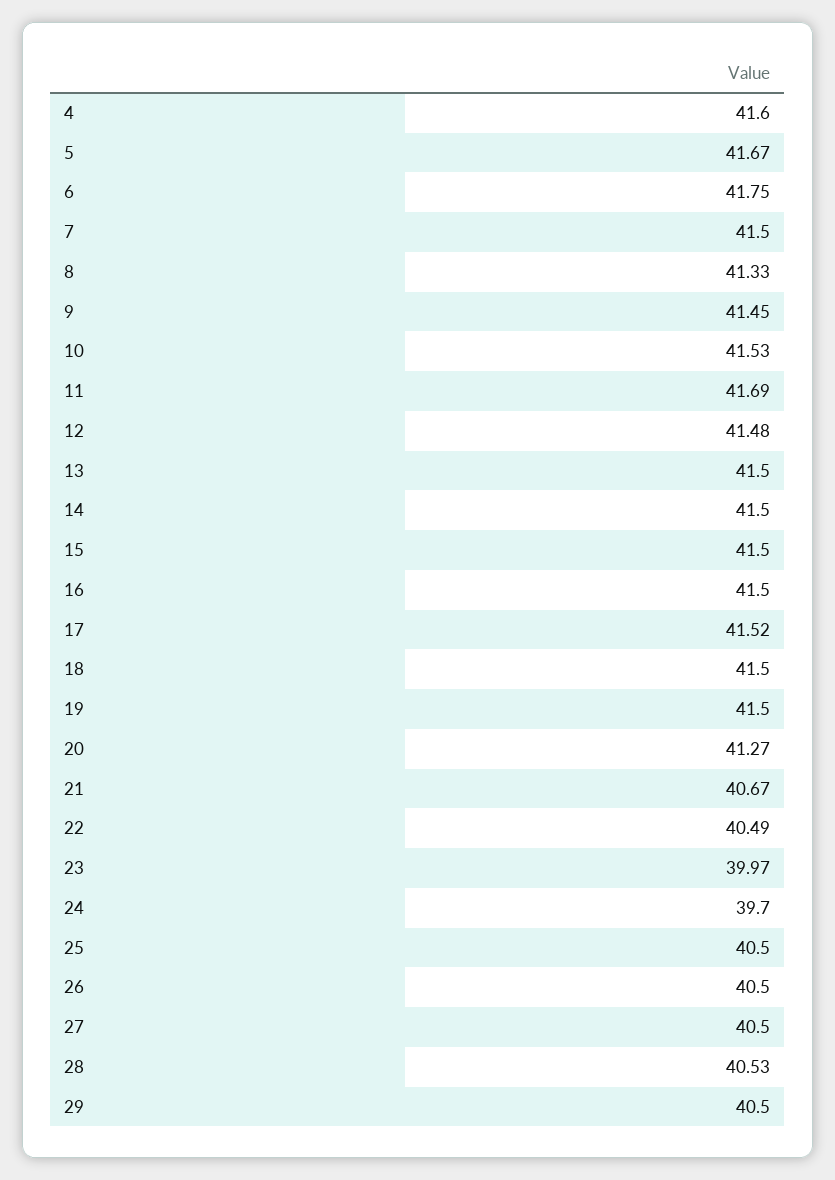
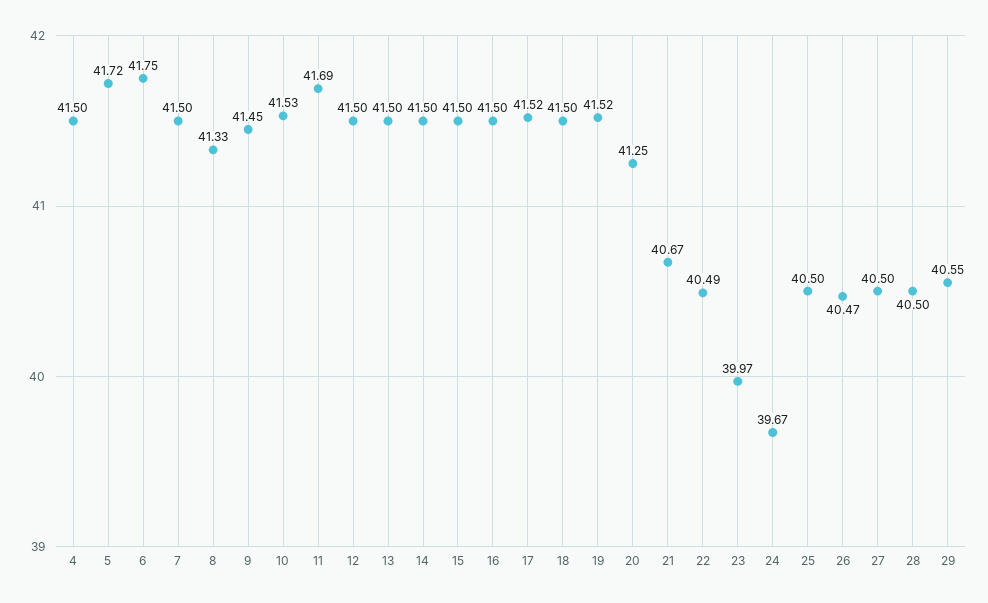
4: 41.6 -> 41.5
5: 41.67 -> 41.72
12: 41.48 -> 41.5
19: 41.5 -> 41.52
20: 41.27 -> 41.25
24: 39.7 -> 39.67
26: 40.5 -> 40.47
28: 40.53 -> 40.5
29: 40.5 -> 40.55

